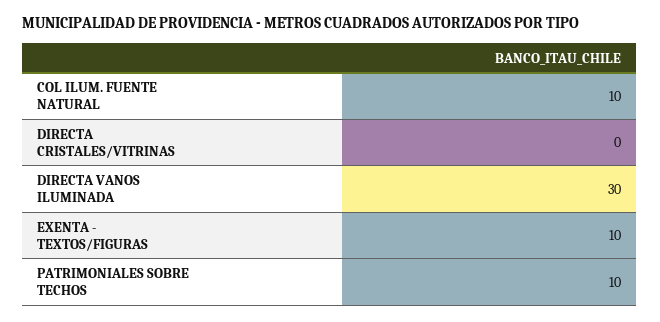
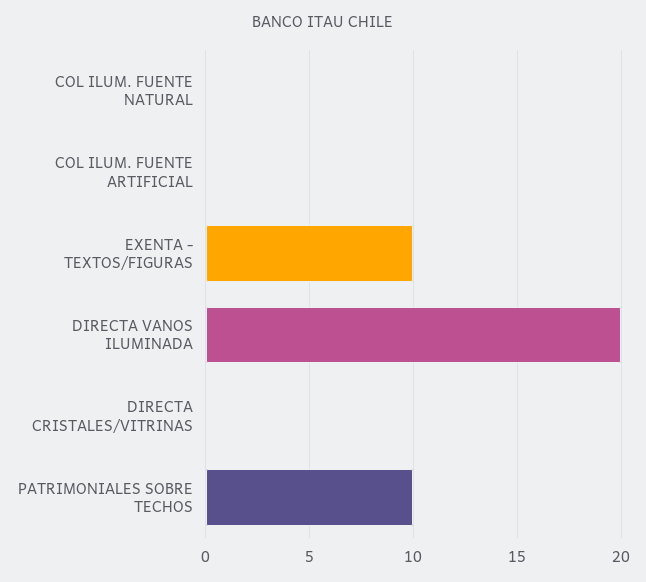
COL ILUM. FUENTE NATURAL: 10 -> 0
DIRECTA VANOS ILUMINADA: 30 -> 20
COL ILUM. FUENTE ARTIFICIAL: none -> 0

